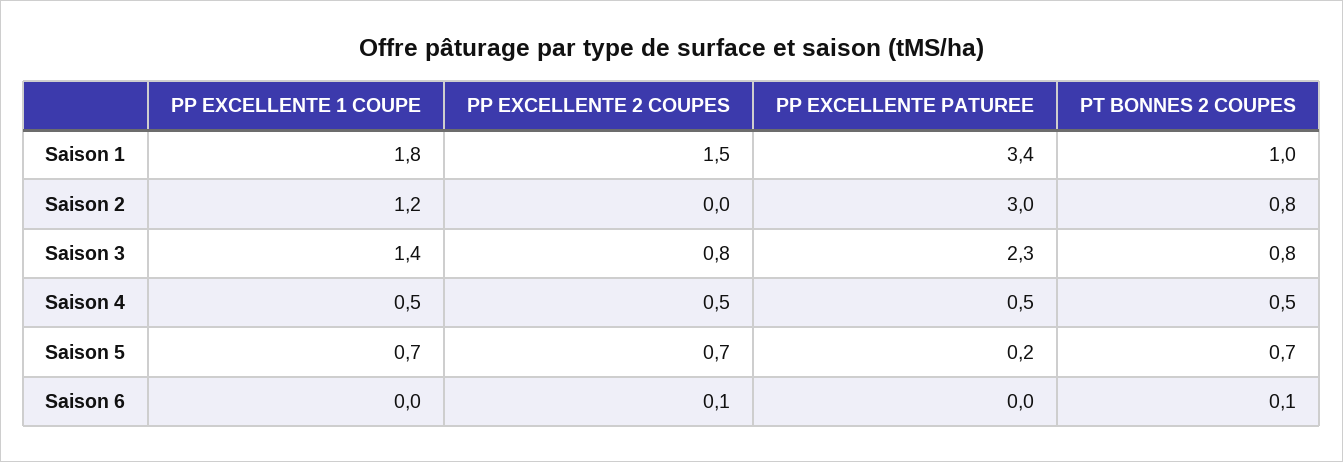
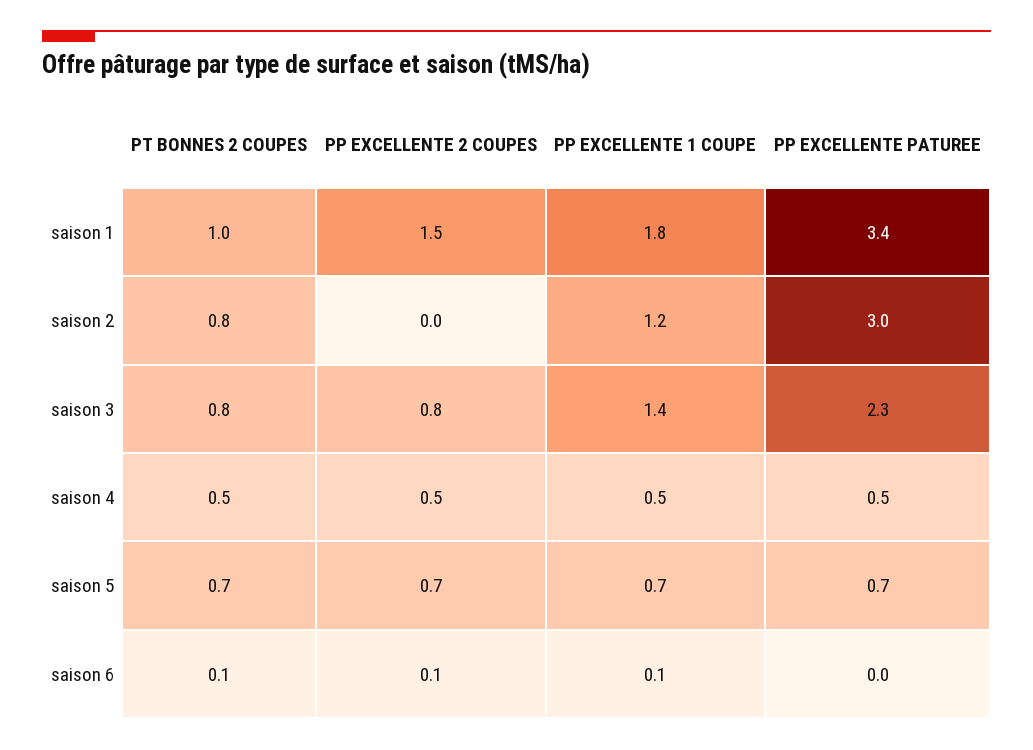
PP EXCELLENTE PATUREE, Saison 5: 0.2 -> 0.7
PP EXCELLENTE 1 COUPE, Saison 6: 0 -> 0.1

